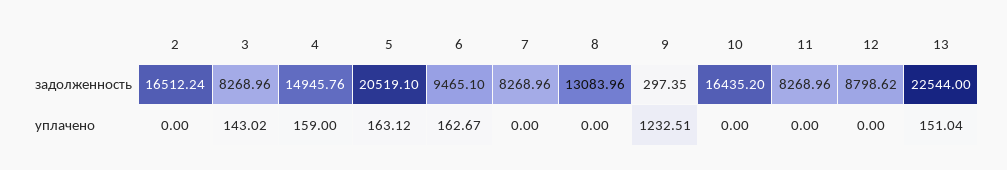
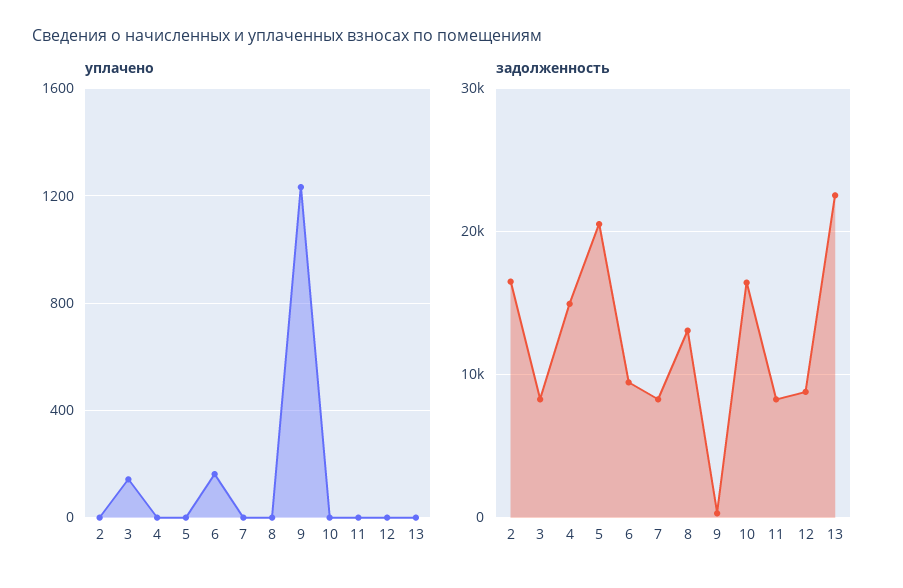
уплачено, 4: 159 -> 0
уплачено, 5: 163.12 -> 0
уплачено, 13: 151.04 -> 0

